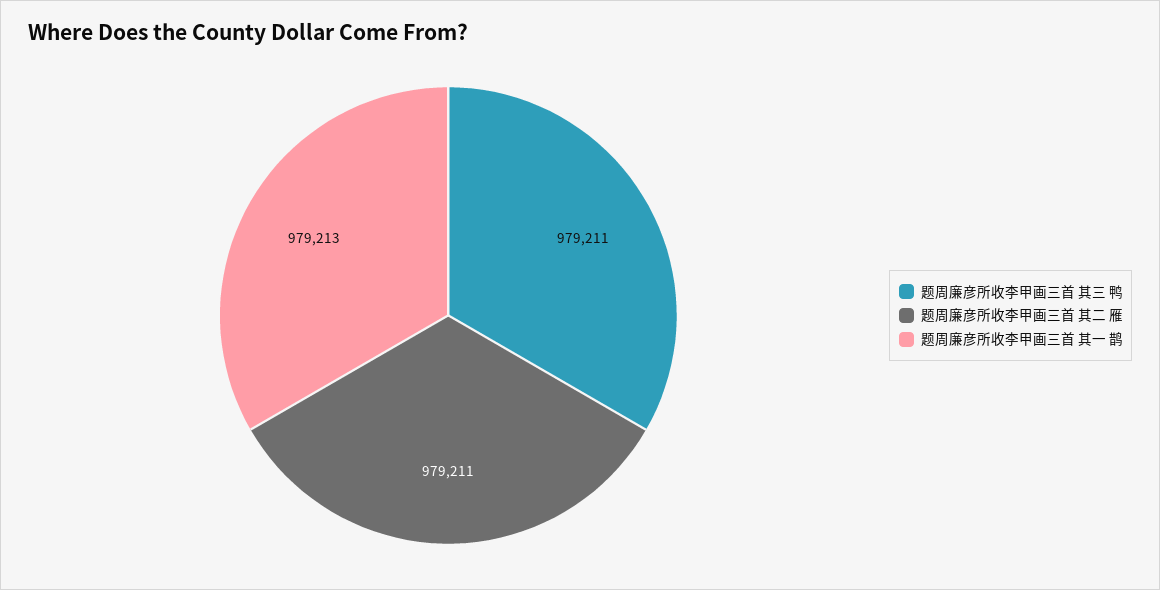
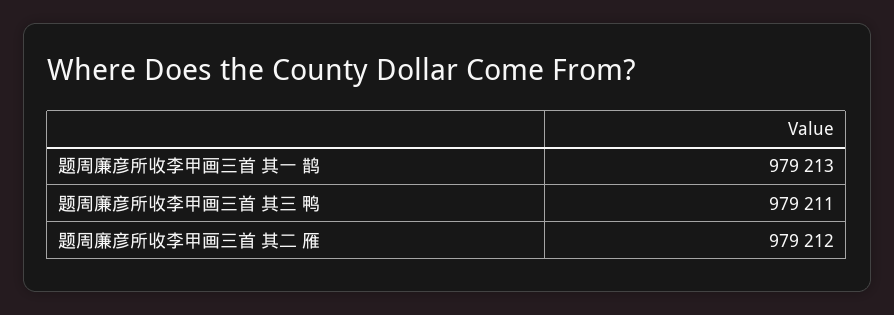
题周廉彦所收李甲画三首 其二 雁: 979211 -> 979212

